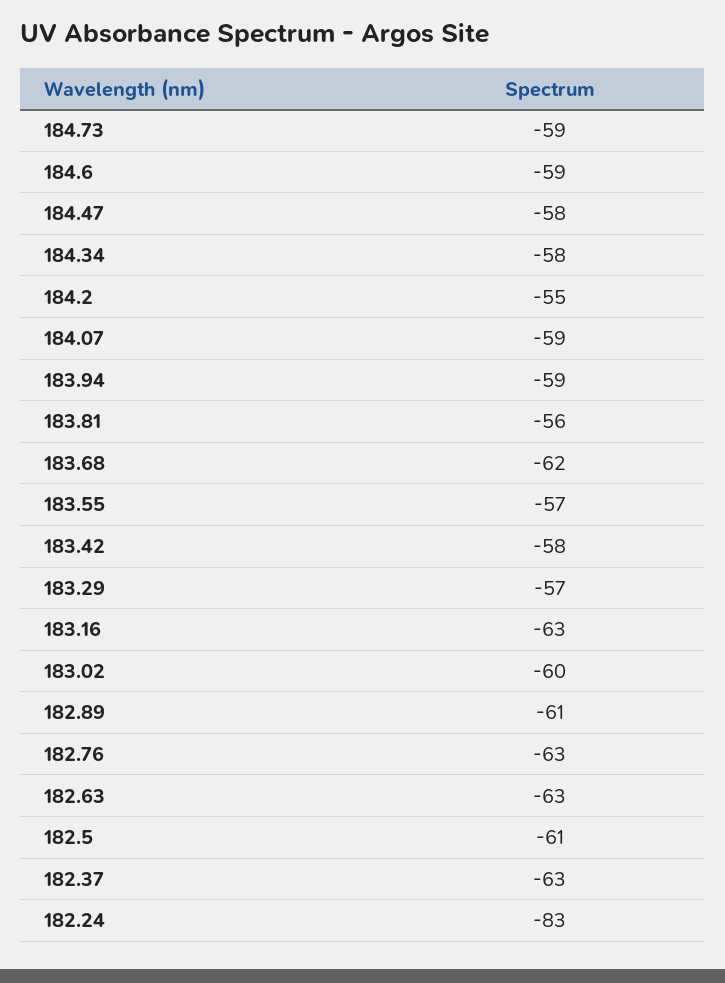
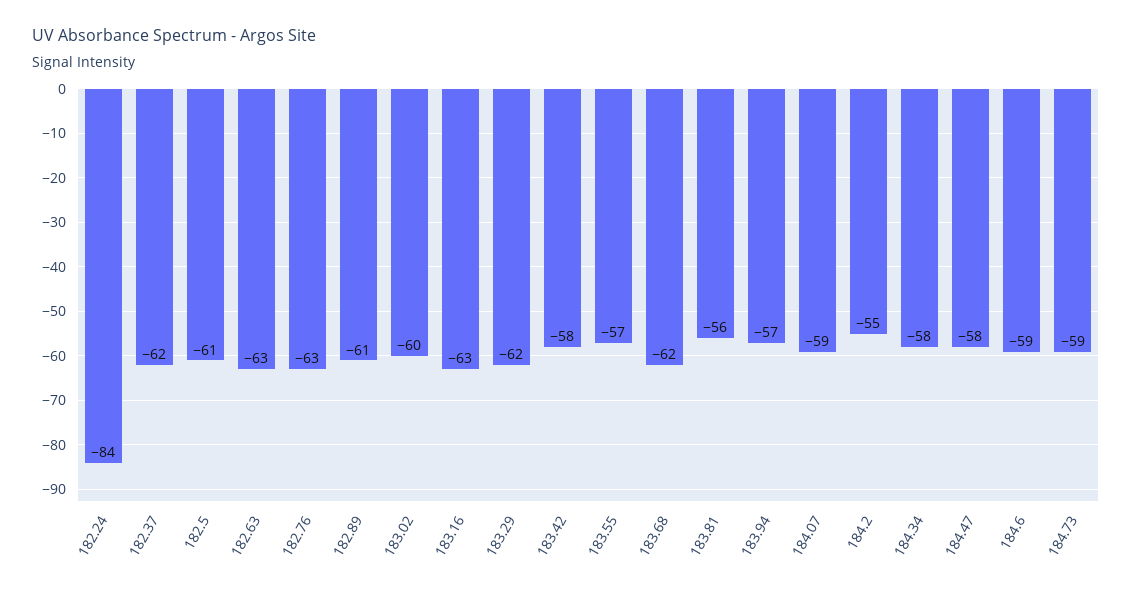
183.94: -59 -> -57
183.29: -57 -> -62
182.37: -63 -> -62
182.24: -83 -> -84

